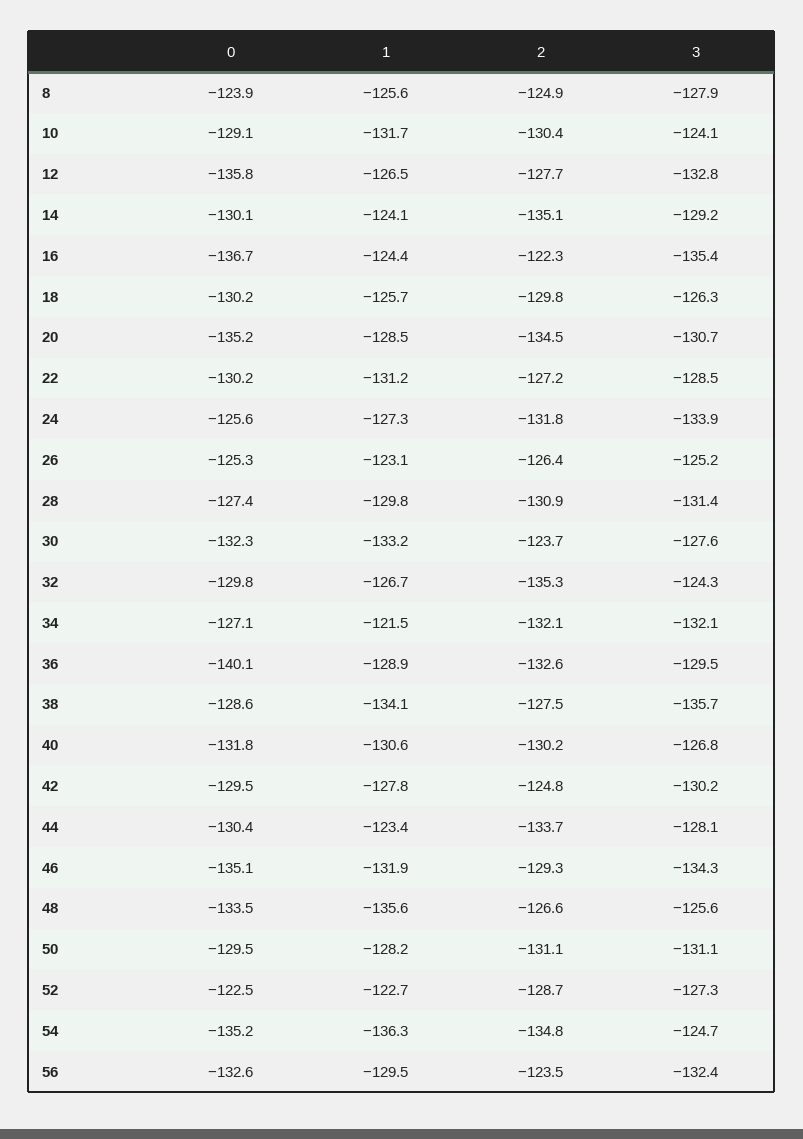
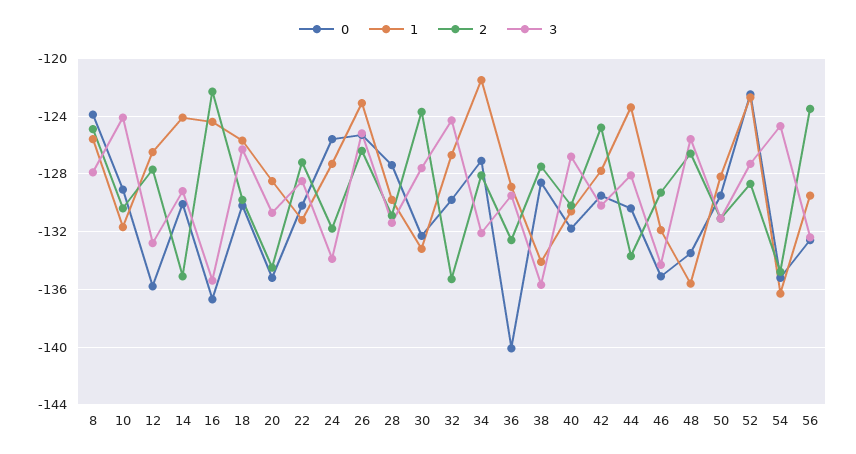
2, 34: -132.1 -> -128

